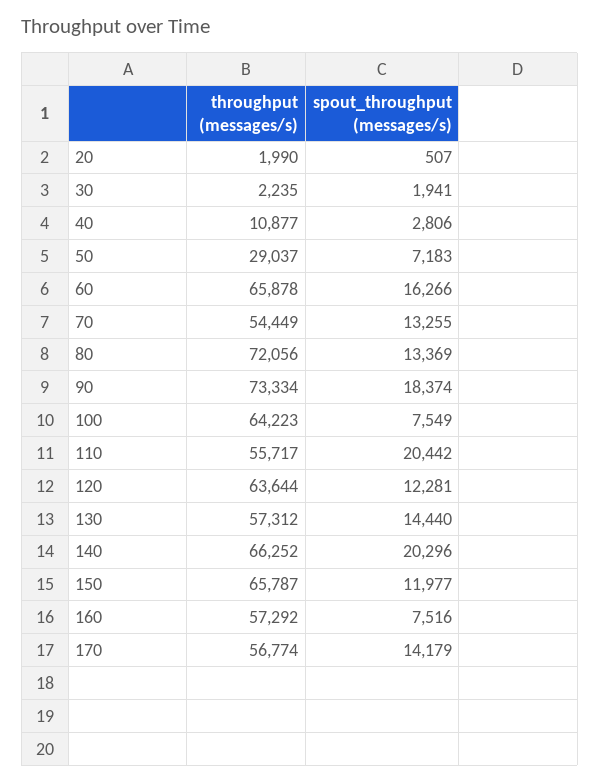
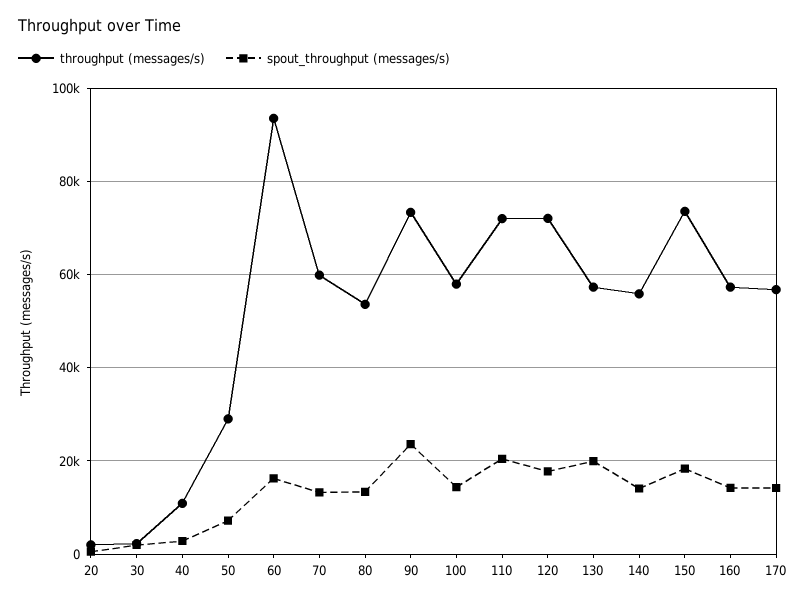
throughput (messages/s), 60: 65878 -> 94000
throughput (messages/s), 70: 54449 -> 60000
throughput (messages/s), 80: 72056 -> 54000
spout_throughput (messages/s), 90: 18374 -> 24000
throughput (messages/s), 100: 64223 -> 58000
spout_throughput (messages/s), 100: 7549 -> 14000
throughput (messages/s), 110: 55717 -> 72000
throughput (messages/s), 120: 63644 -> 72000
spout_throughput (messages/s), 120: 12281 -> 18000
spout_throughput (messages/s), 130: 14440 -> 20000
throughput (messages/s), 140: 66252 -> 56000
spout_throughput (messages/s), 140: 20296 -> 14000
throughput (messages/s), 150: 65787 -> 74000
spout_throughput (messages/s), 150: 11977 -> 18000
spout_throughput (messages/s), 160: 7516 -> 14000

